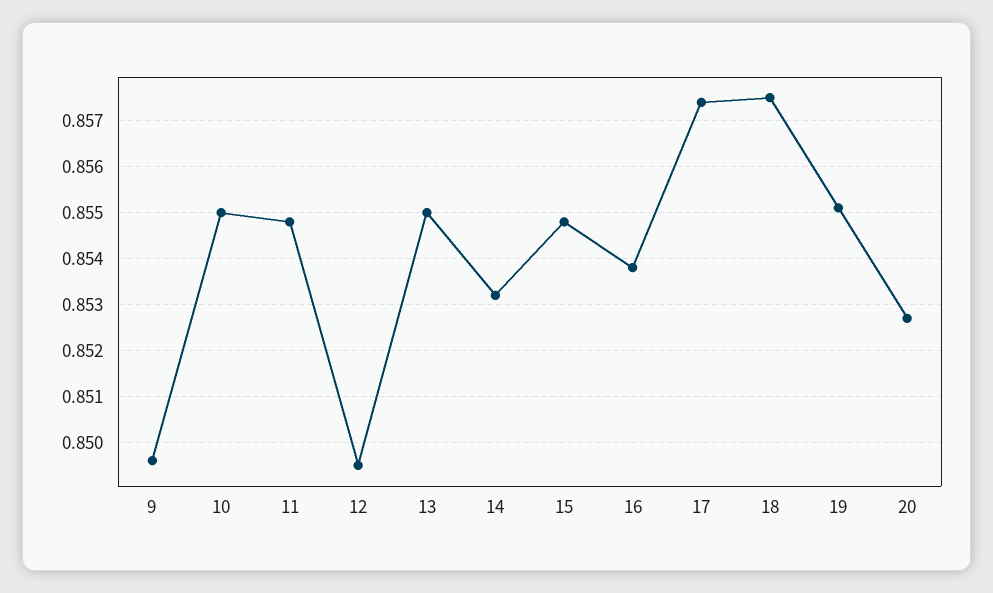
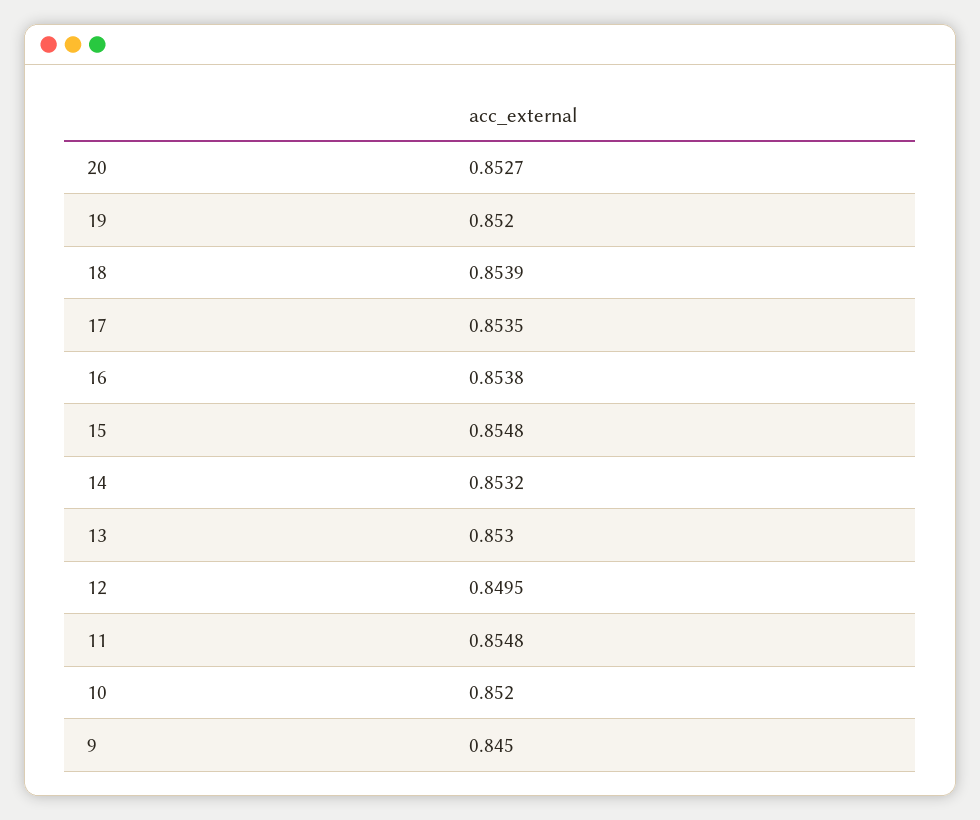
9: 0.8495 -> 0.845
10: 0.855 -> 0.852
13: 0.855 -> 0.853
17: 0.8575 -> 0.8535
18: 0.8575 -> 0.8539
19: 0.855 -> 0.852

